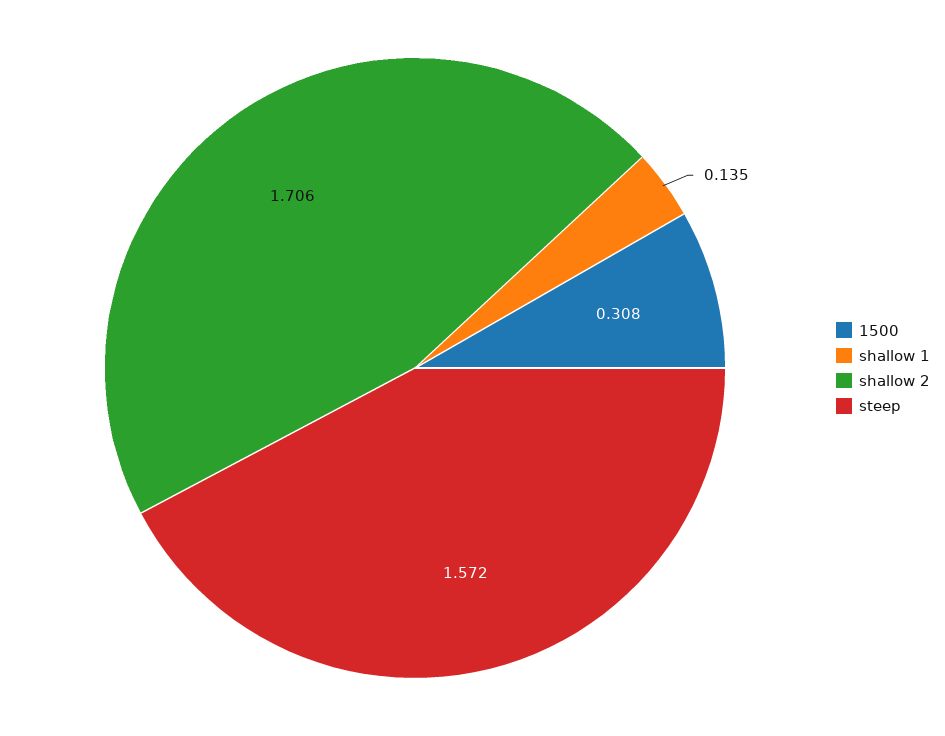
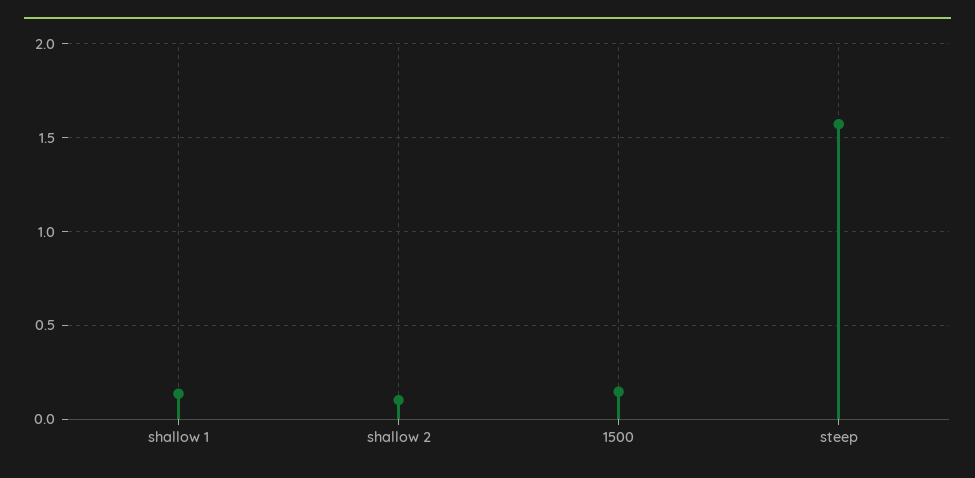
1500: 0.308 -> 0.15
shallow 2: 1.706 -> 0.1

